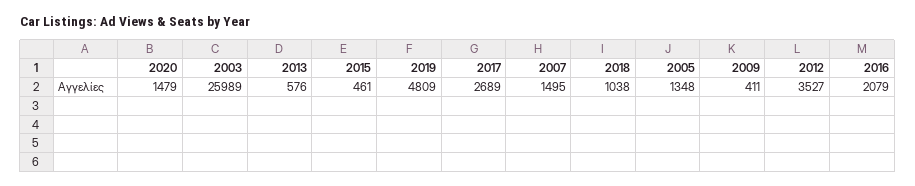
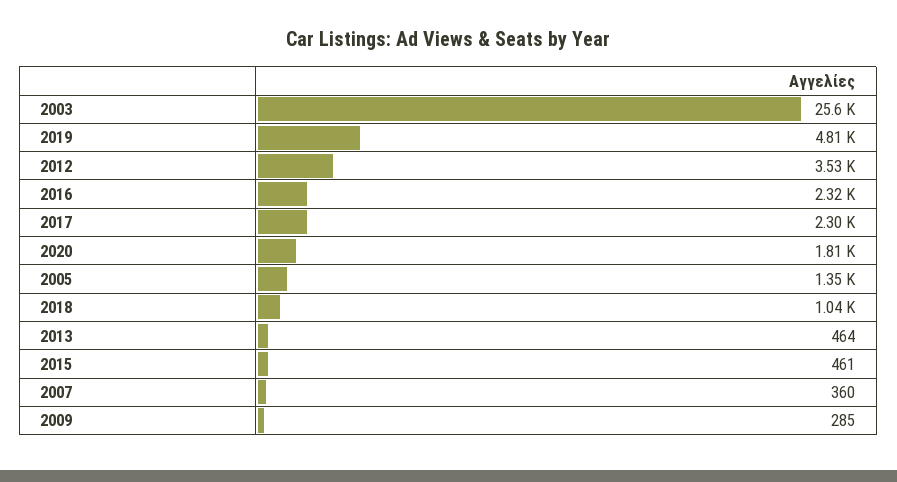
2020: 1479 -> 1810
2003: 25989 -> 25600
2013: 576 -> 464
2017: 2689 -> 2300
2007: 1495 -> 360
2009: 411 -> 285
2016: 2079 -> 2320

